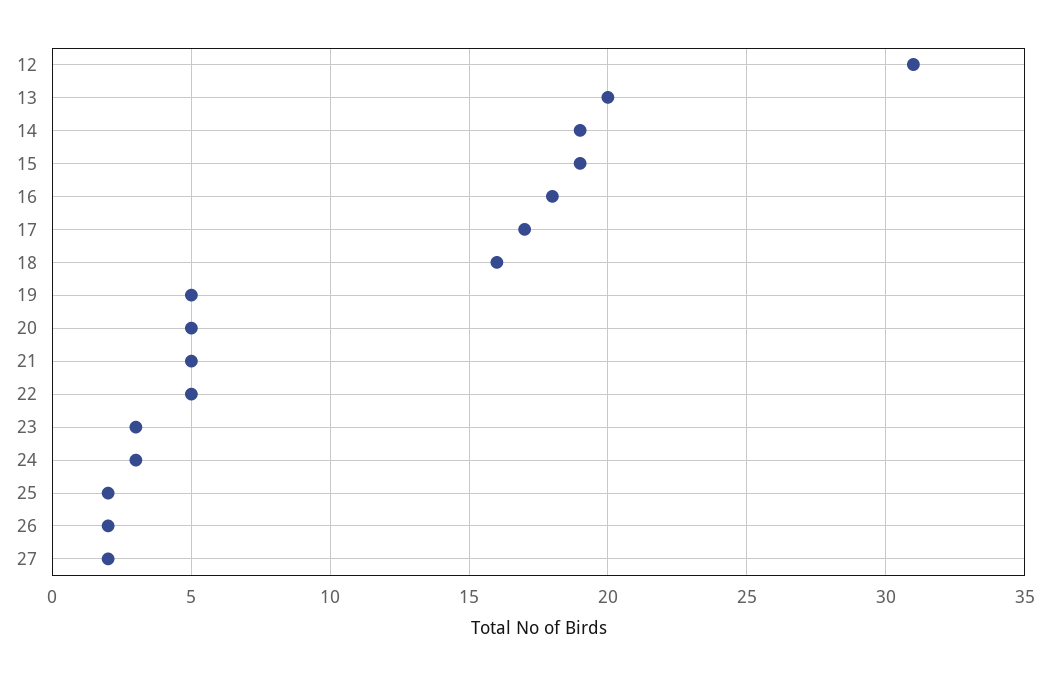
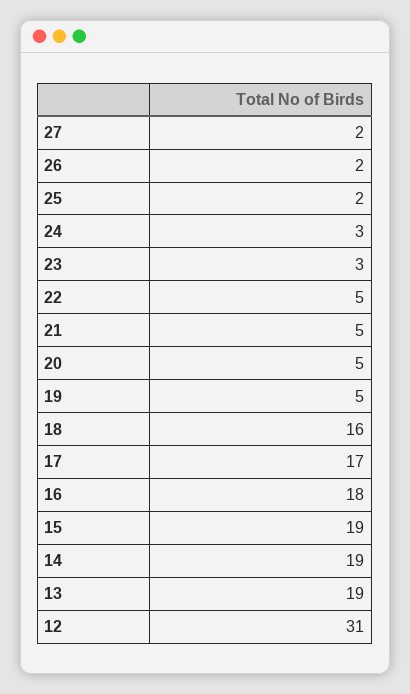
13: 20 -> 19

